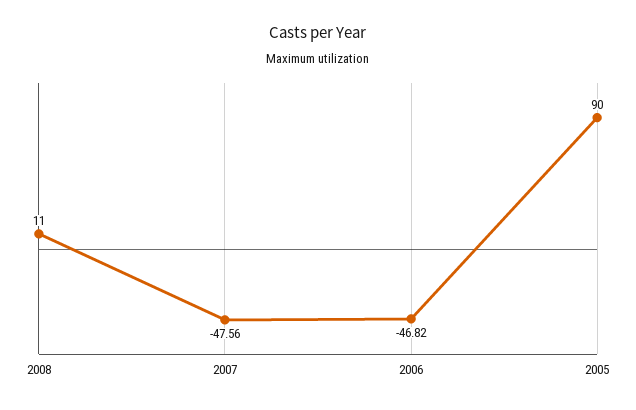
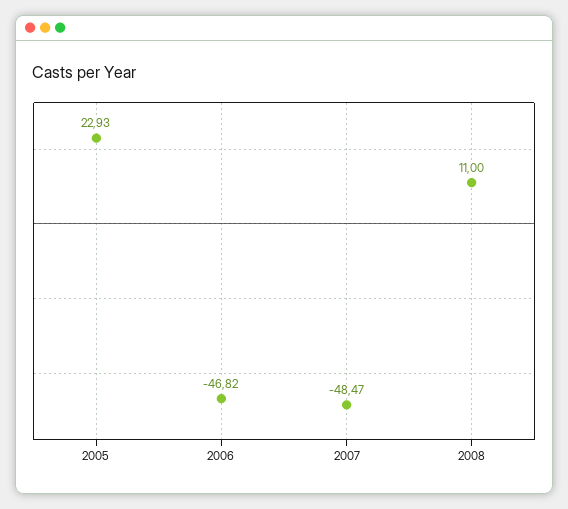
2007: -47.56 -> -48.47
2005: 90 -> 22.93

